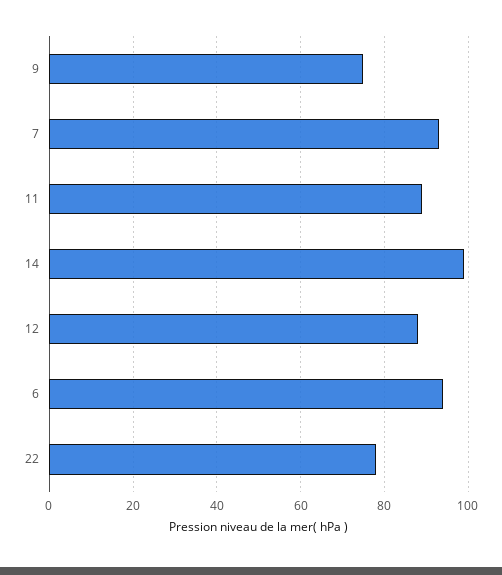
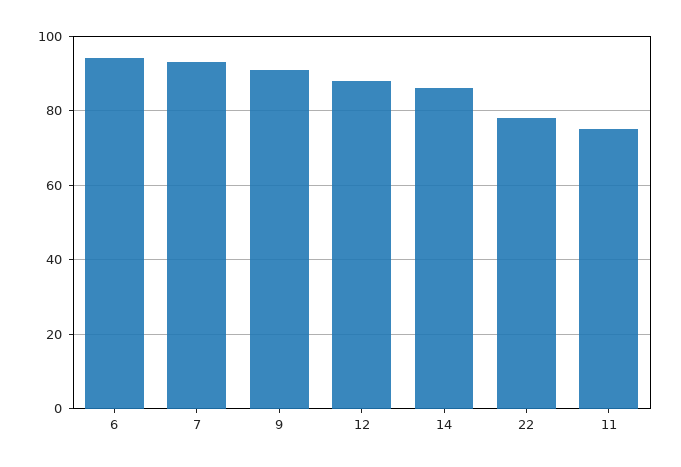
9: 75 -> 90
11: 90 -> 75
14: 100 -> 85

